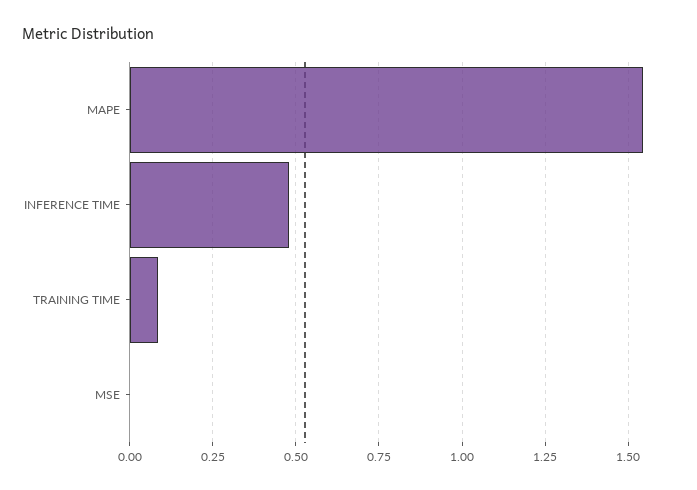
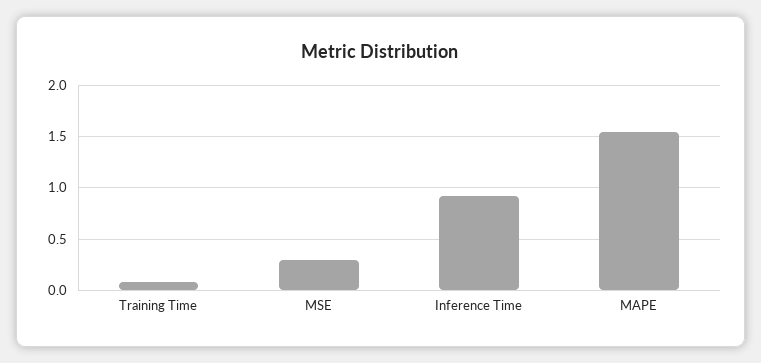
INFERENCE TIME: 0.475 -> 0.9
MSE: 0 -> 0.3

